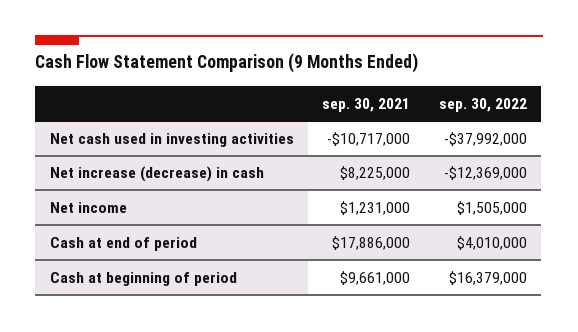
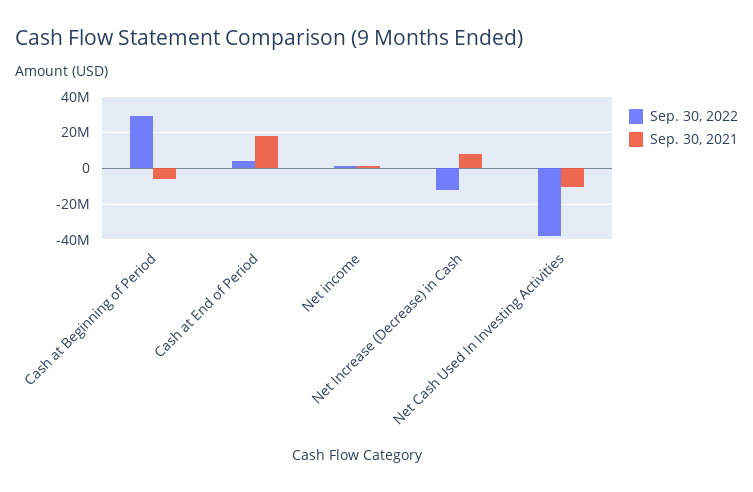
sep. 30, 2021, Cash at beginning of period: 9661000 -> -5000000
sep. 30, 2022, Cash at beginning of period: 16379000 -> 30000000

